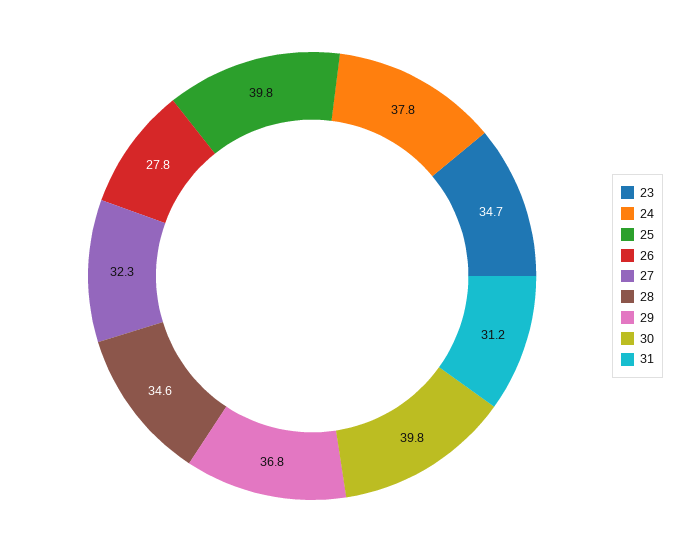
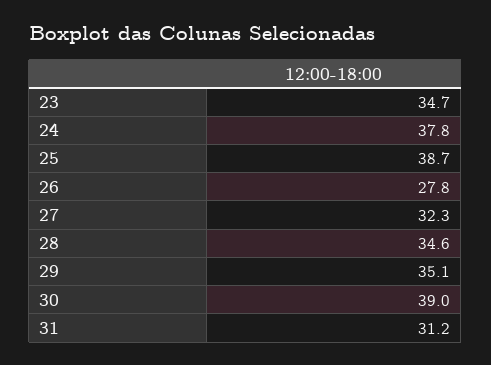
25: 39.8 -> 38.7
29: 36.8 -> 35.1
30: 39.8 -> 39

